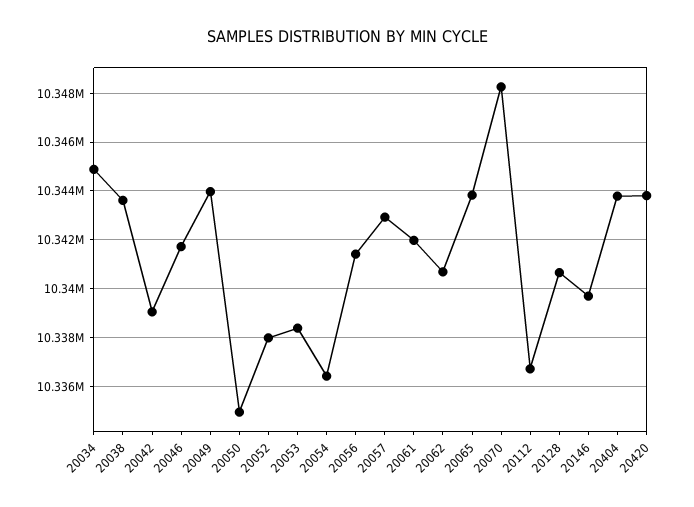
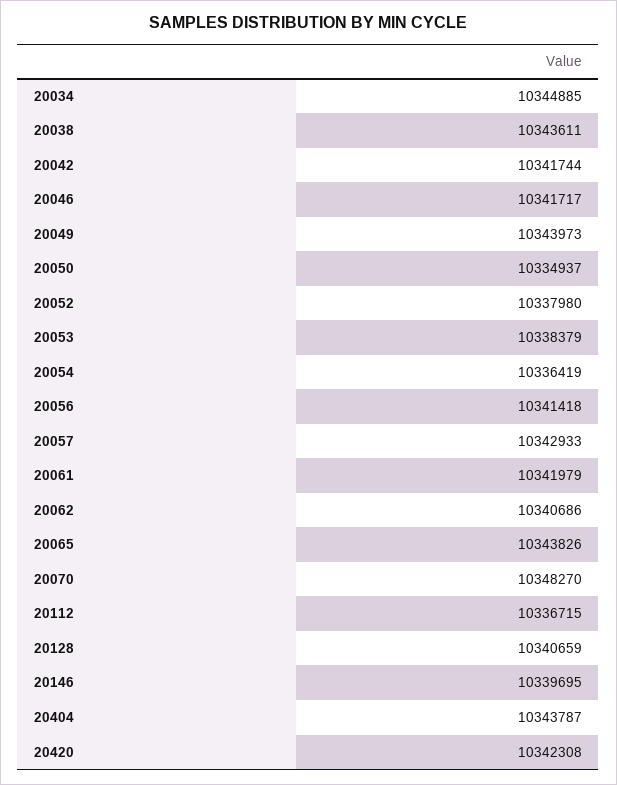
20042: 10339000 -> 10341744
20420: 10343750 -> 10342308

